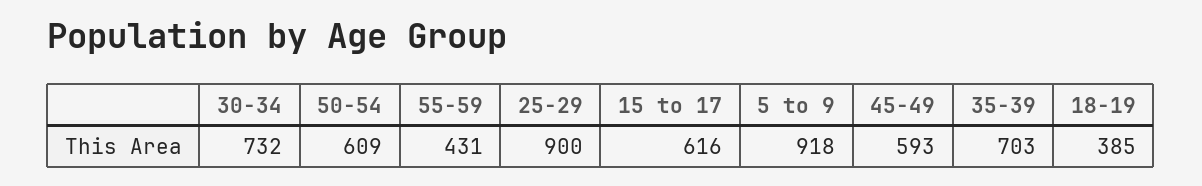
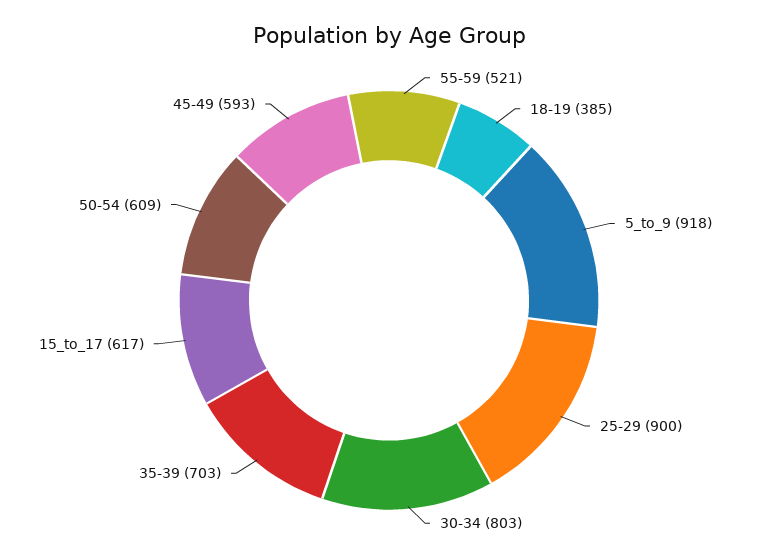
30-34: 732 -> 803
55-59: 431 -> 521
15 to 17: 616 -> 617

